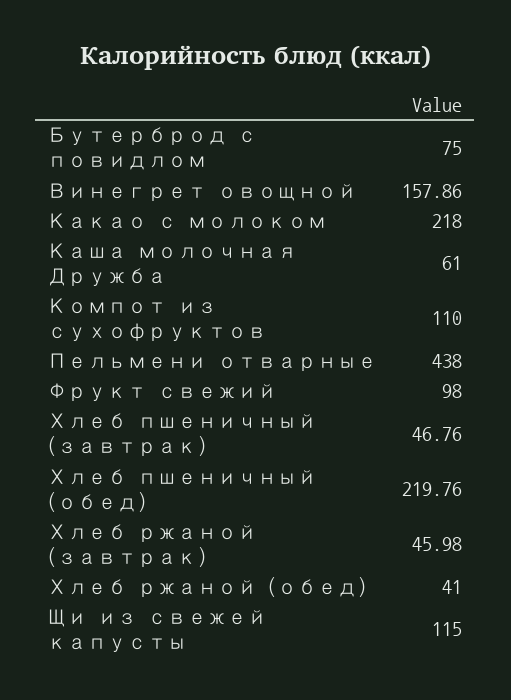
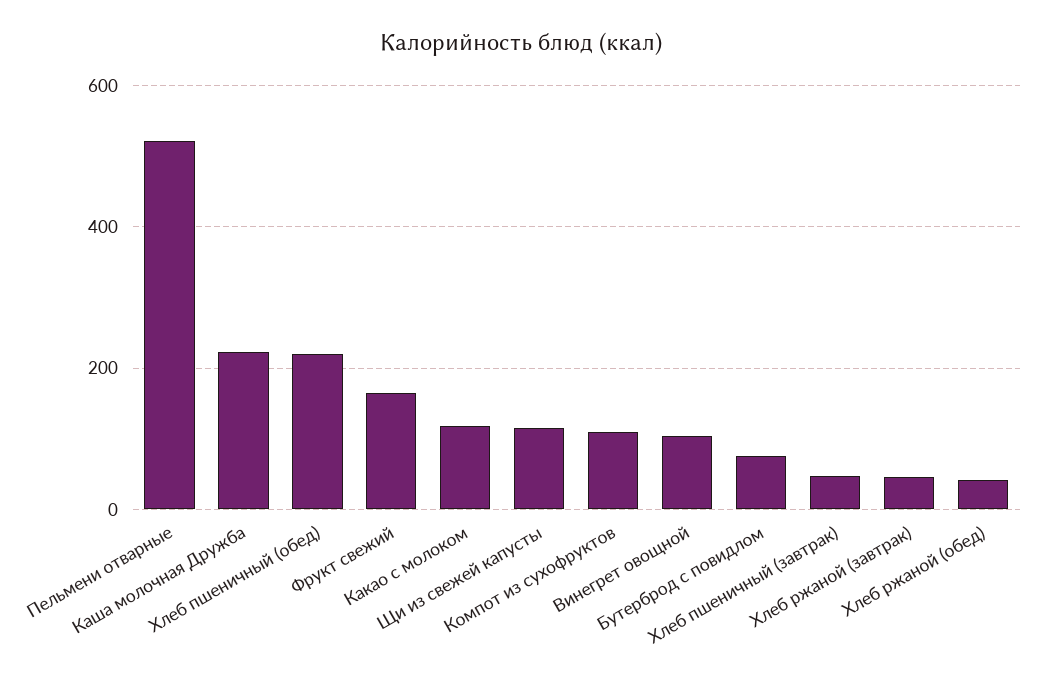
Винегрет овощной: 157.86 -> 100
Какао с молоком: 218 -> 120
Каша молочная Дружба: 61 -> 220
Пельмени отварные: 438 -> 520
Фрукт свежий: 98 -> 160

